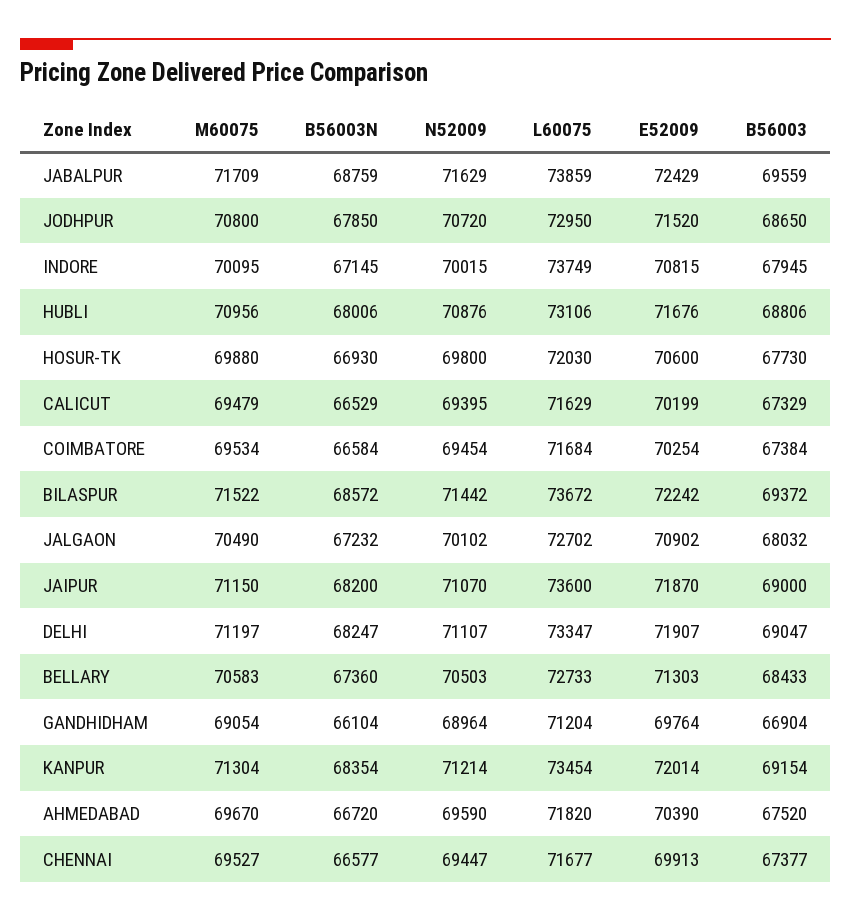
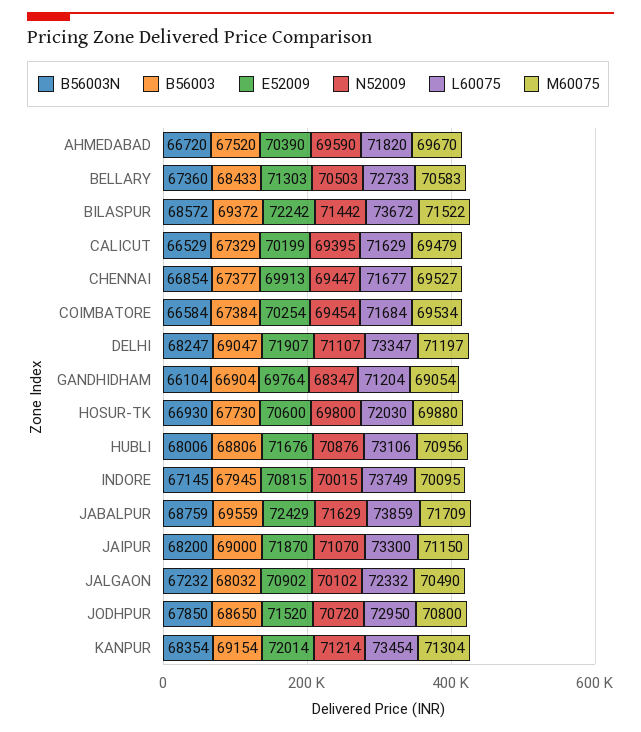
L60075, JALGAON: 72702 -> 72332
L60075, JAIPUR: 73600 -> 73300
N52009, GANDHIDHAM: 68964 -> 68347
B56003N, CHENNAI: 66577 -> 66854

